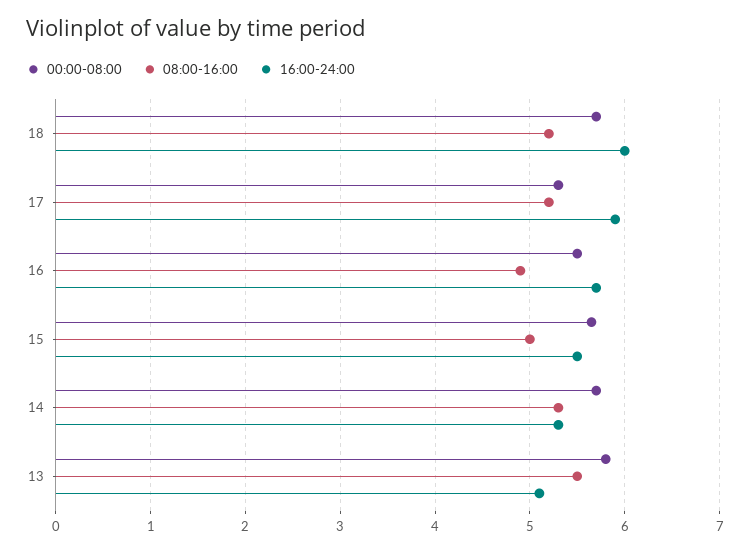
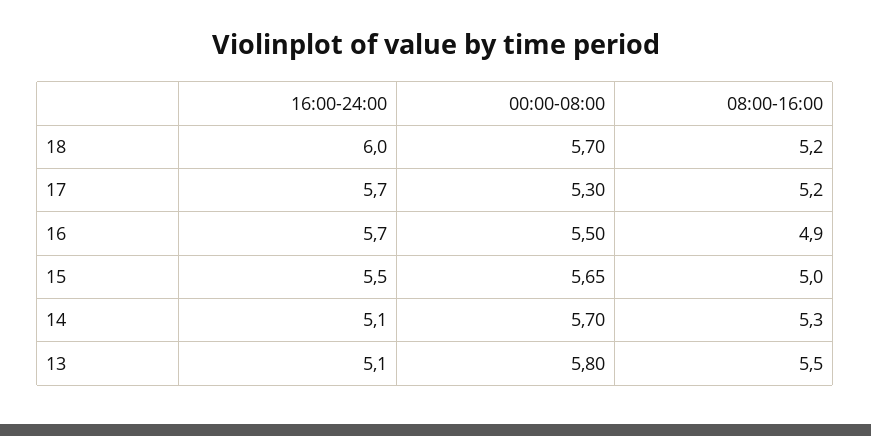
16:00-24:00, 17: 5.9 -> 5.7
16:00-24:00, 14: 5.3 -> 5.1

